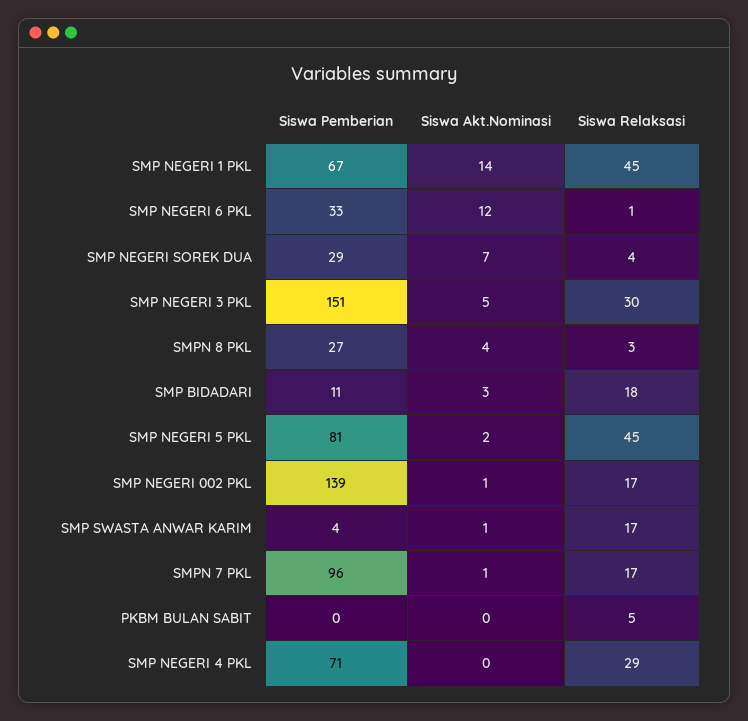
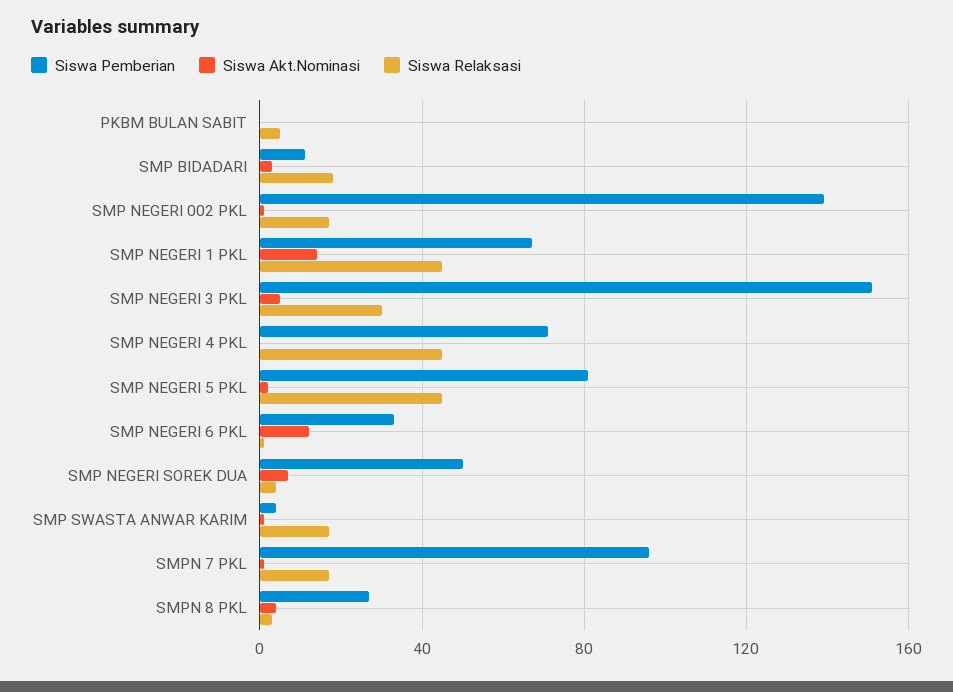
Siswa Pemberian, SMP NEGERI SOREK DUA: 29 -> 50
Siswa Relaksasi, SMP NEGERI 4 PKL: 29 -> 45

